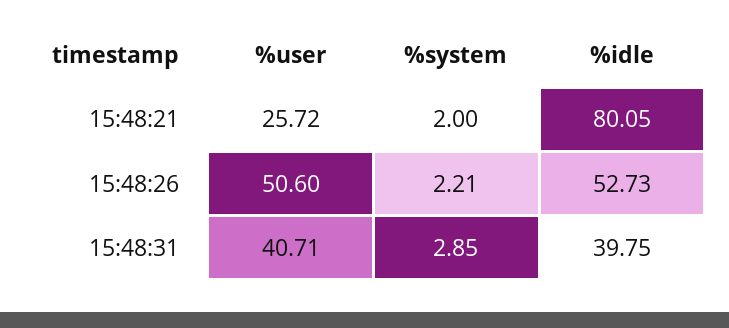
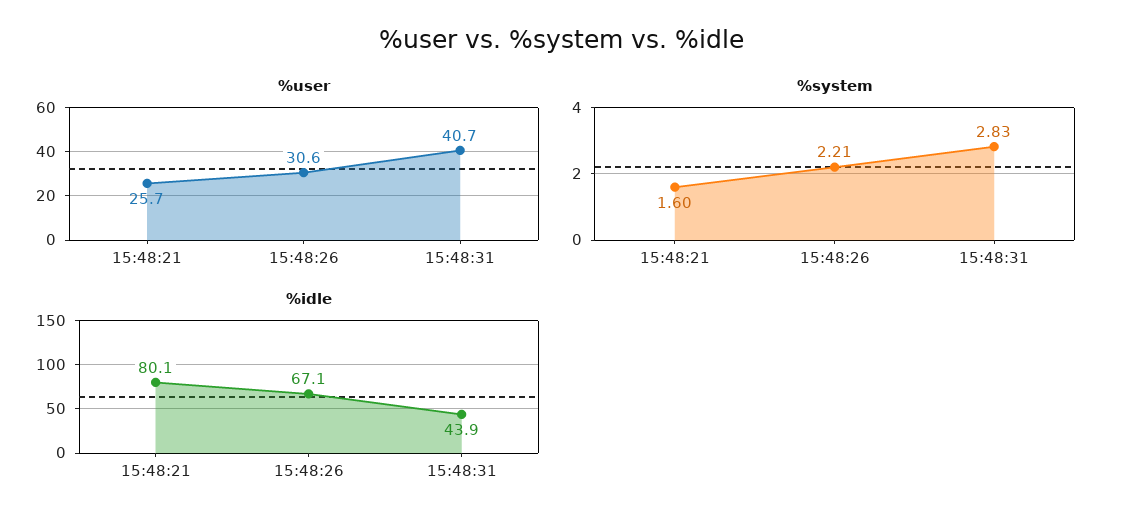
%system, 15:48:21: 2 -> 1.6
%user, 15:48:26: 50.6 -> 30.6
%idle, 15:48:26: 52.73 -> 67.1
%system, 15:48:31: 2.85 -> 2.83
%idle, 15:48:31: 39.75 -> 43.9

